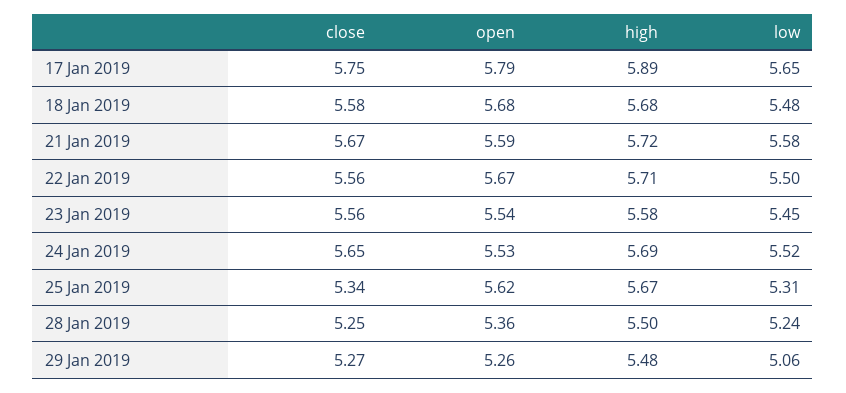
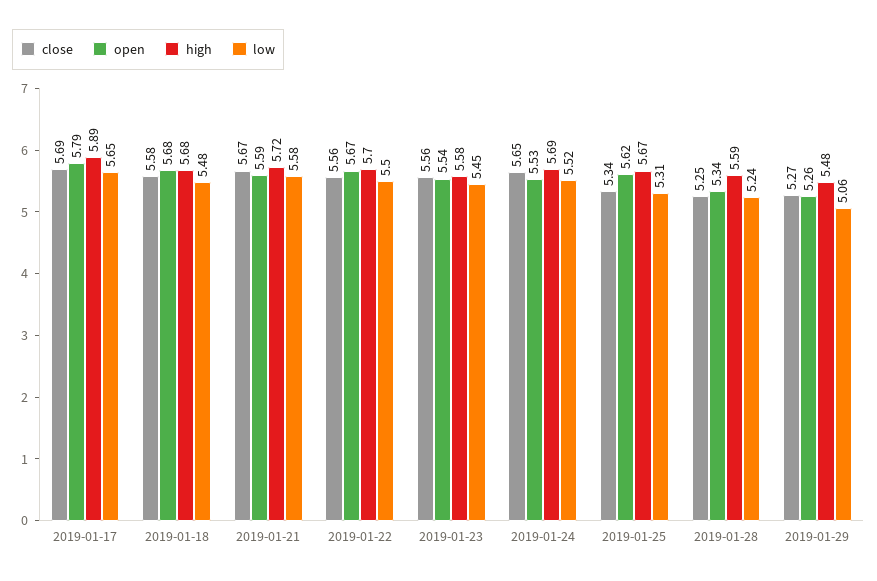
close, 17 Jan 2019: 5.75 -> 5.69
high, 22 Jan 2019: 5.71 -> 5.7
open, 28 Jan 2019: 5.36 -> 5.34
high, 28 Jan 2019: 5.5 -> 5.59

